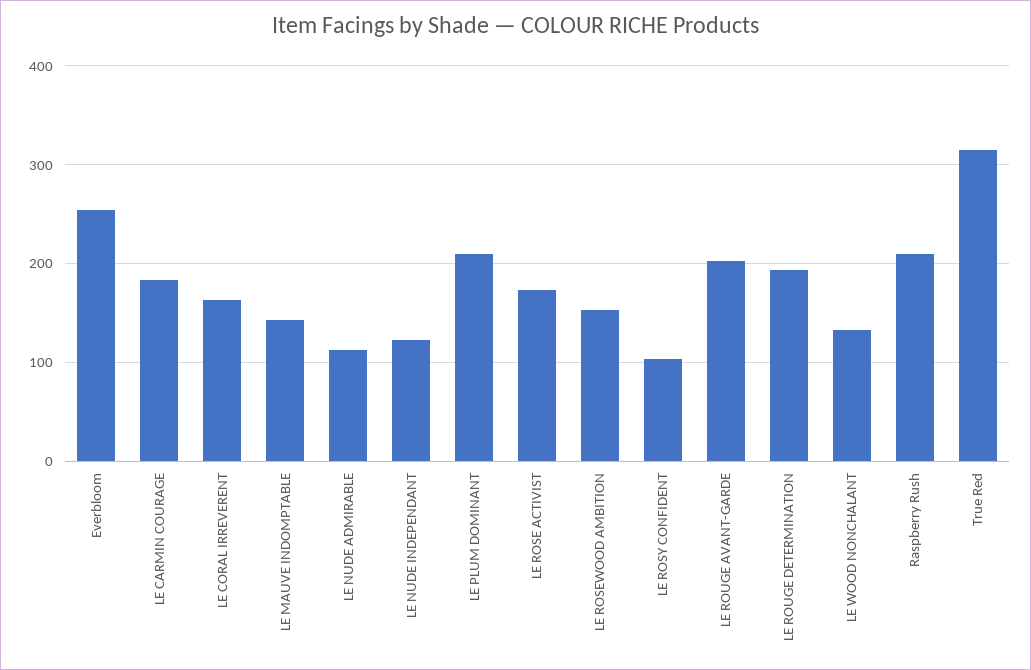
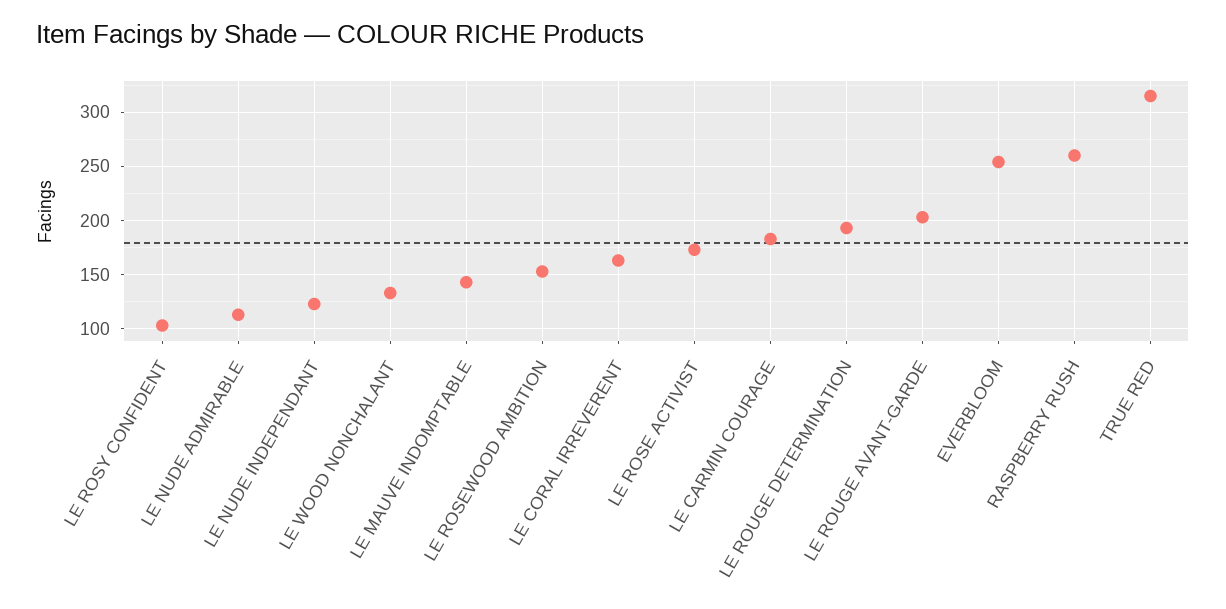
LE PLUM DOMINANT: 210 -> none
Raspberry Rush: 210 -> 260

